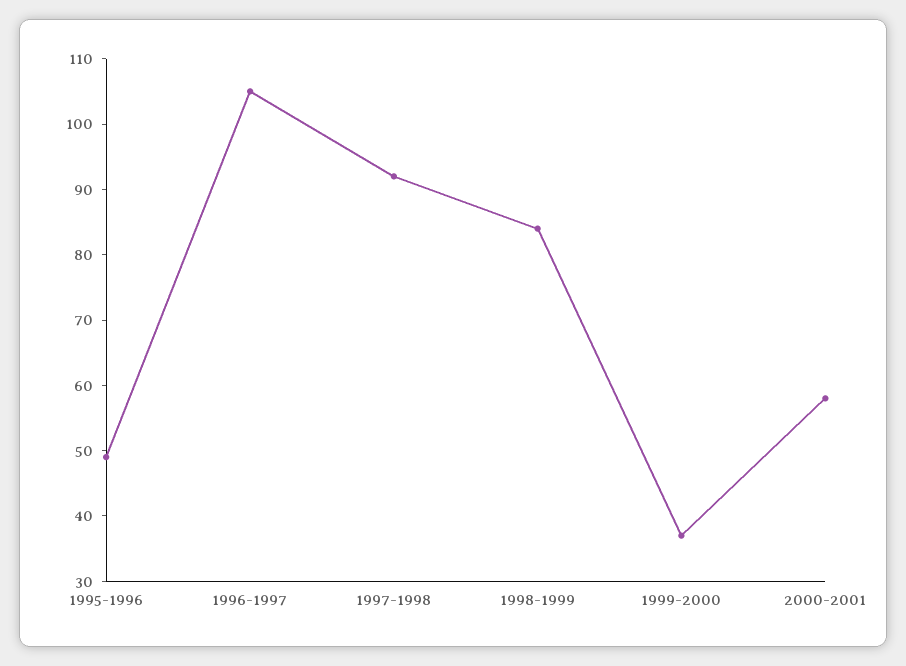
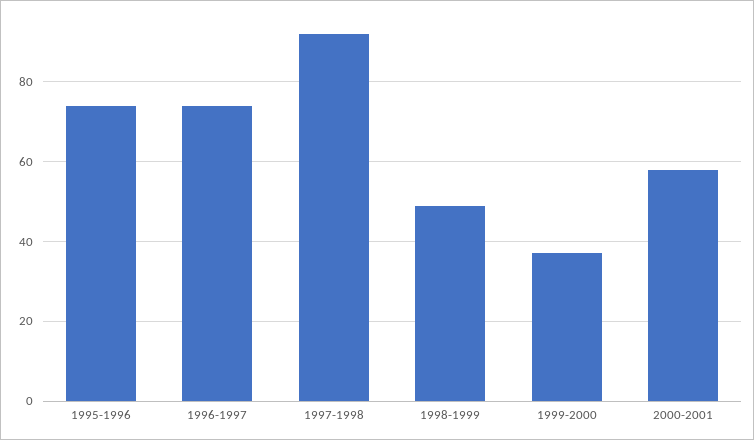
1995-1996: 50 -> 75
1996-1997: 105 -> 75
1998-1999: 85 -> 50

